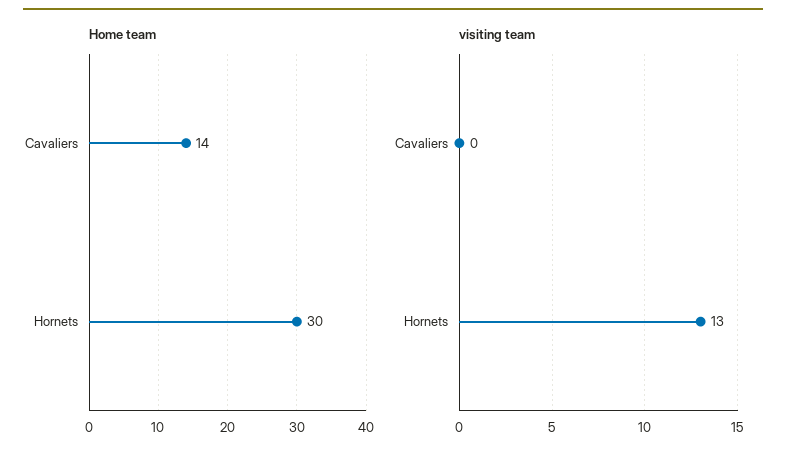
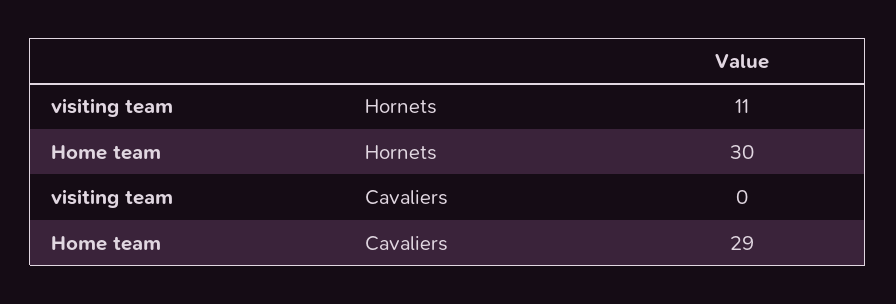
Home team, Cavaliers: 14 -> 29
visiting team, Hornets: 13 -> 11

